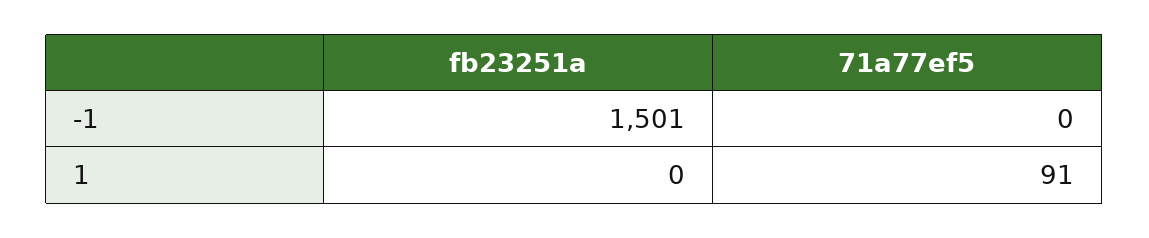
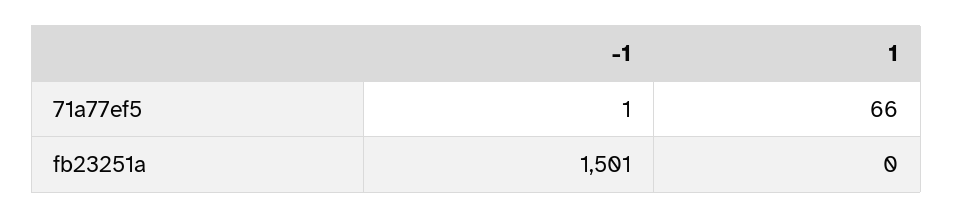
71a77ef5, -1: 0 -> 1
71a77ef5, 1: 91 -> 66

